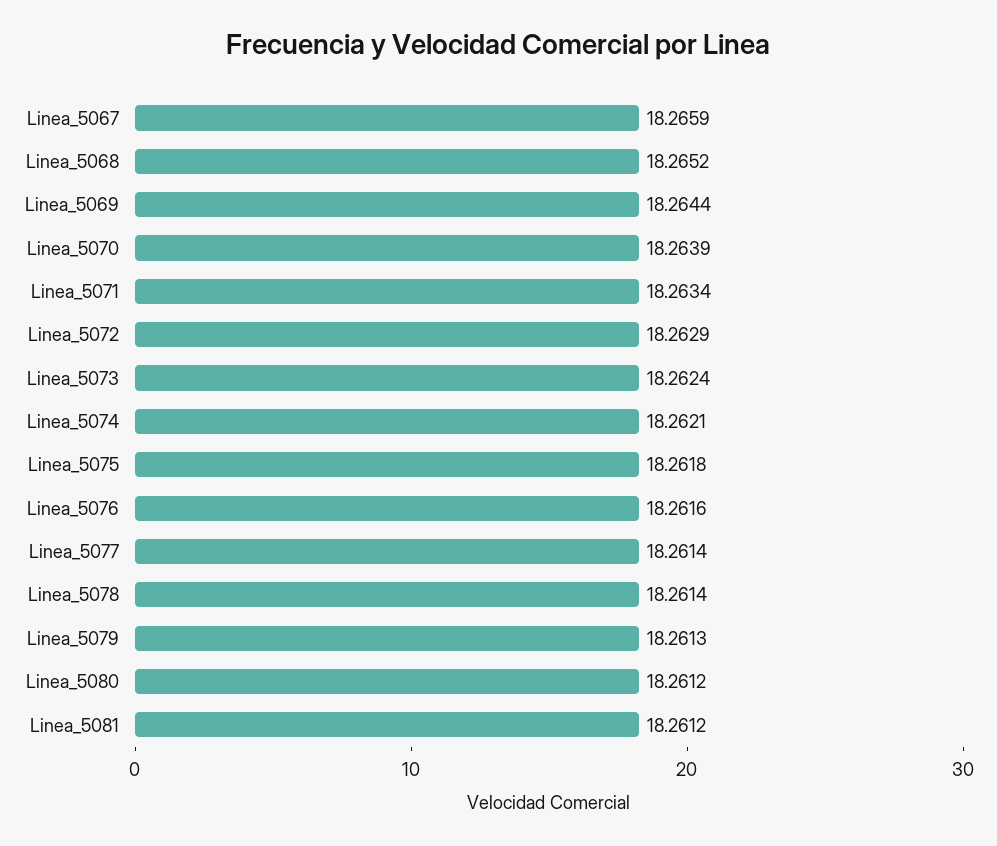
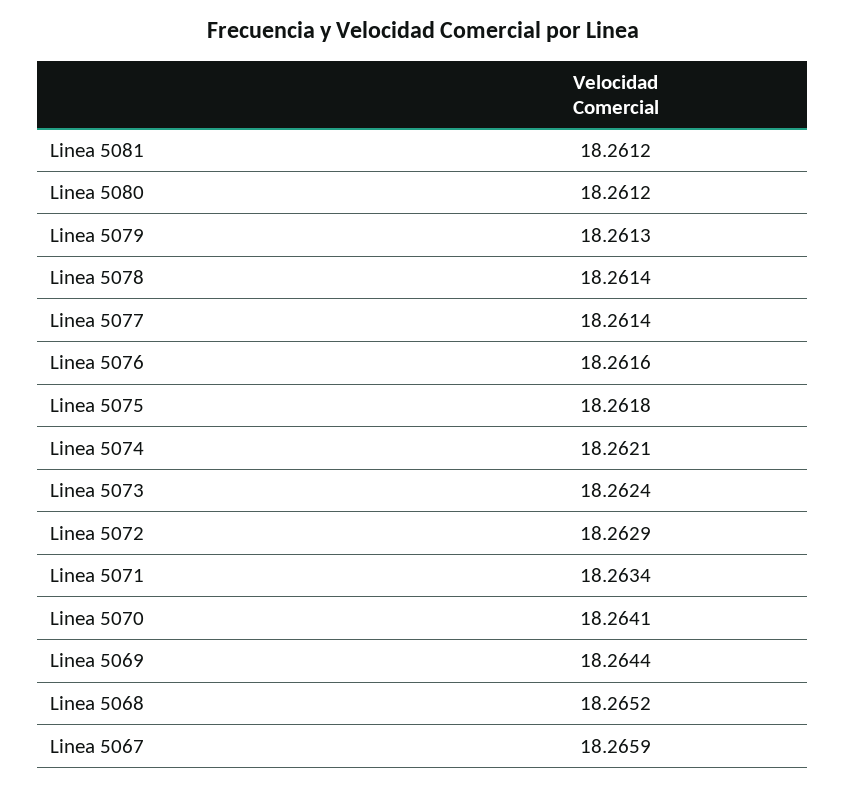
Linea_5070: 18.2639 -> 18.2641

